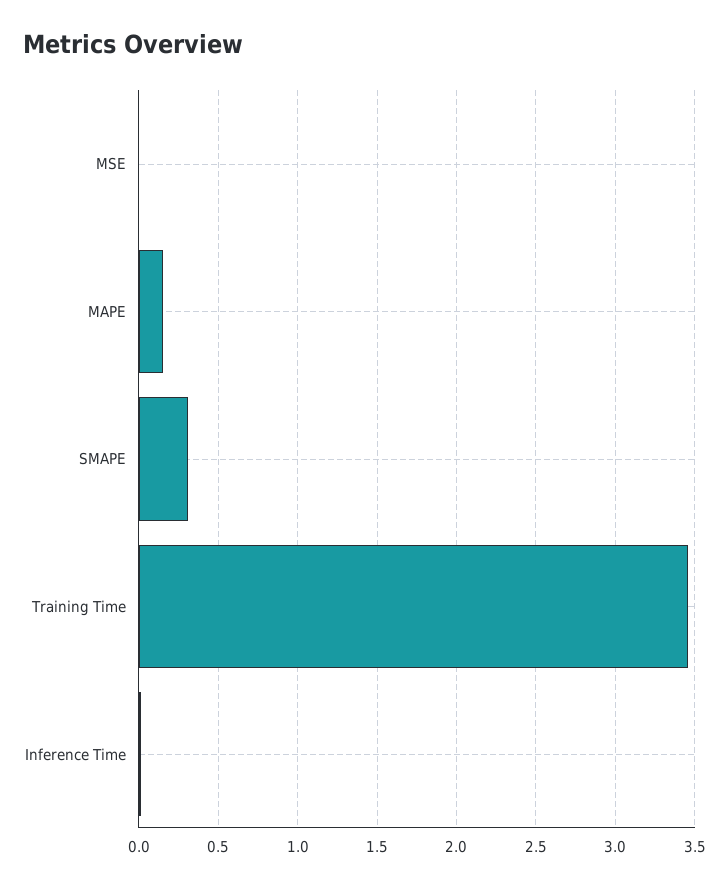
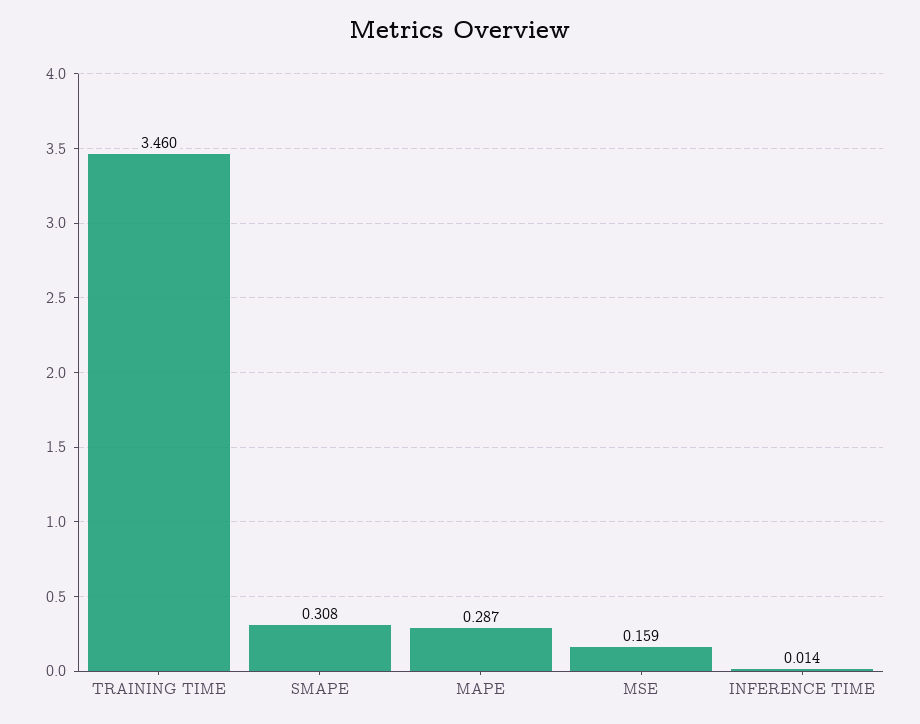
MSE: 0 -> 0.159
MAPE: 0.15 -> 0.287

